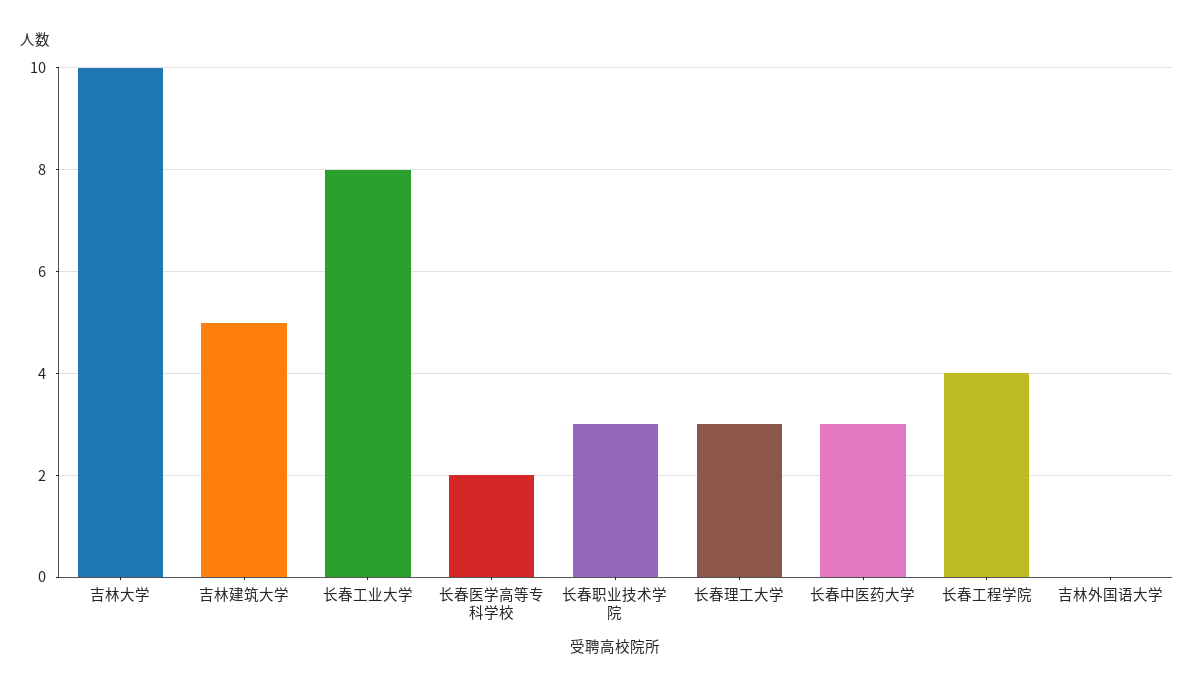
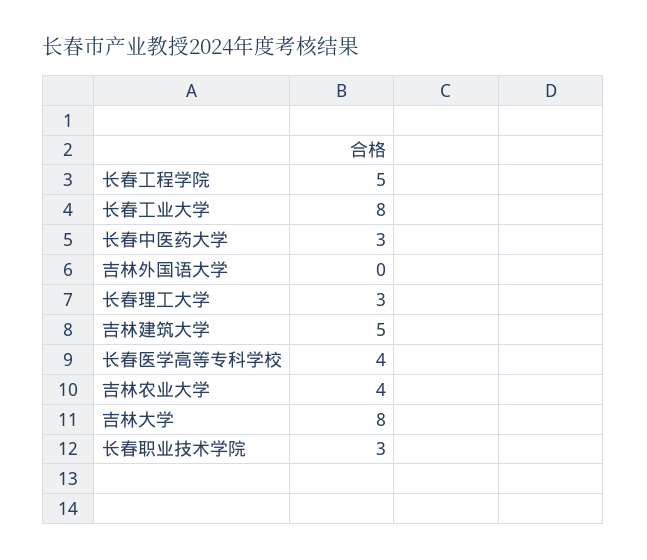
吉林大学: 10 -> 8
长春医学高等专科学校: 2 -> 4
长春工程学院: 4 -> 5
吉林农业大学: none -> 4

